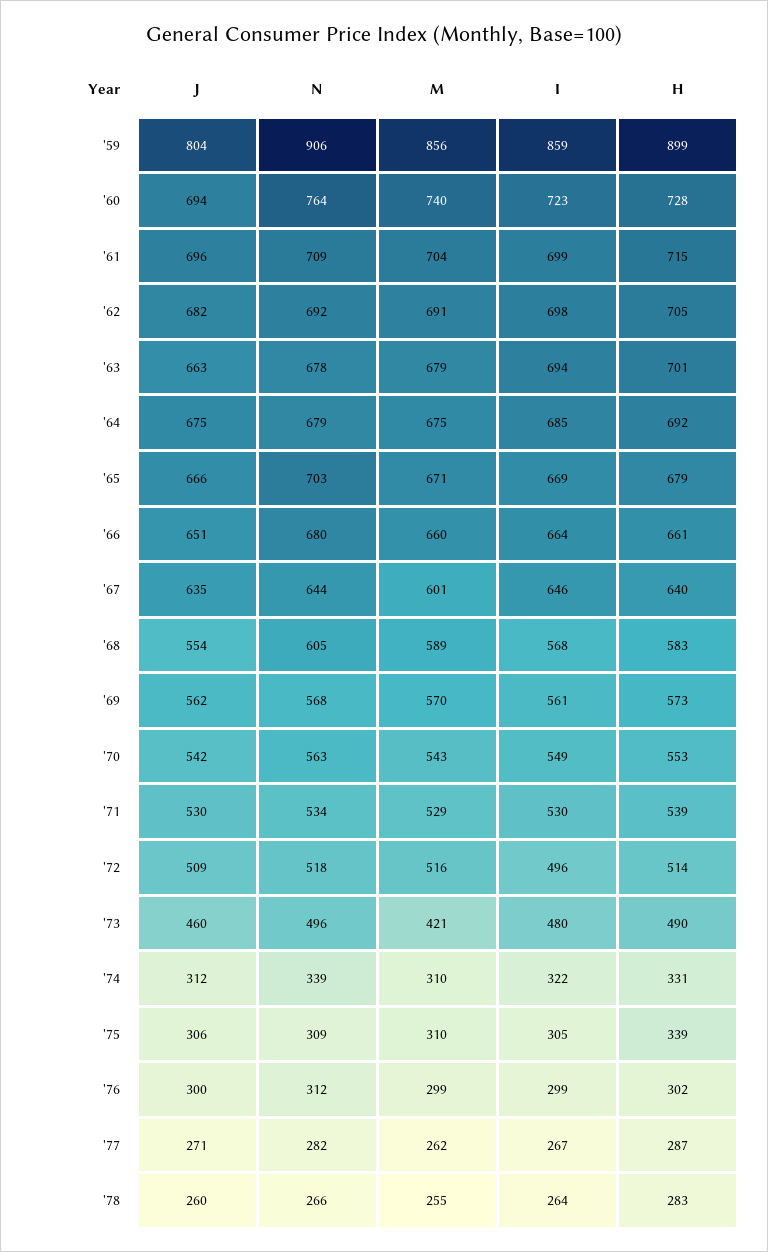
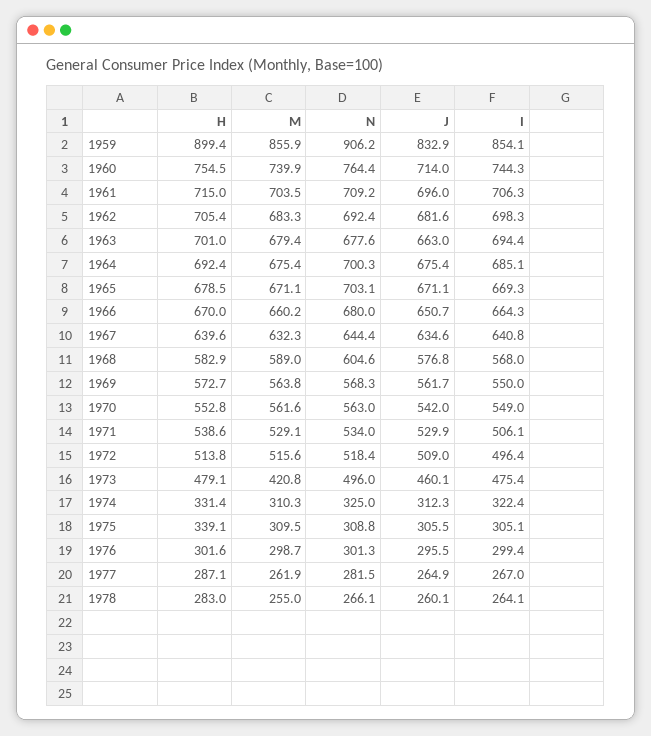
J, '59: 804 -> 832.9
I, '59: 859 -> 854.1
J, '60: 694 -> 714
I, '60: 723 -> 744.3
H, '60: 728 -> 754.5
I, '61: 699 -> 706.3
M, '62: 691 -> 683.3
N, '64: 679 -> 700.3
J, '65: 666 -> 671.1
H, '66: 661 -> 670
M, '67: 601 -> 632.3
I, '67: 646 -> 640.8
J, '68: 554 -> 576.8
M, '69: 570 -> 563.8
I, '69: 561 -> 550
M, '70: 543 -> 561.6
I, '71: 530 -> 506.1
I, '73: 480 -> 475.4
H, '73: 490 -> 479.1
N, '74: 339 -> 325
J, '76: 300 -> 295.5
N, '76: 312 -> 301.3
J, '77: 271 -> 264.9

